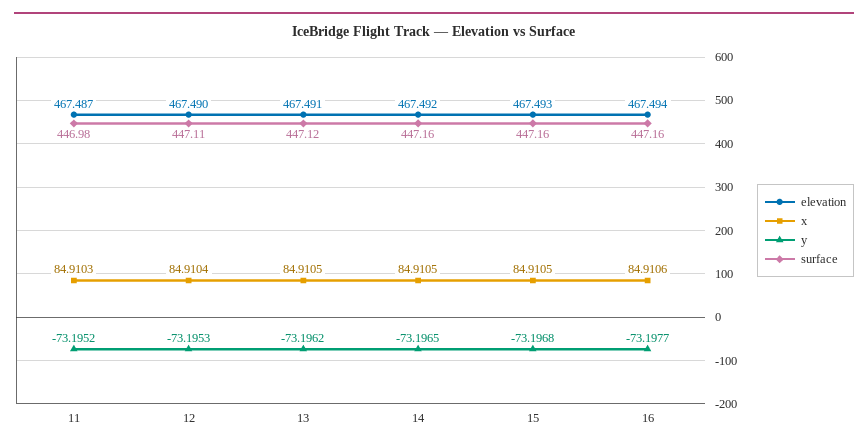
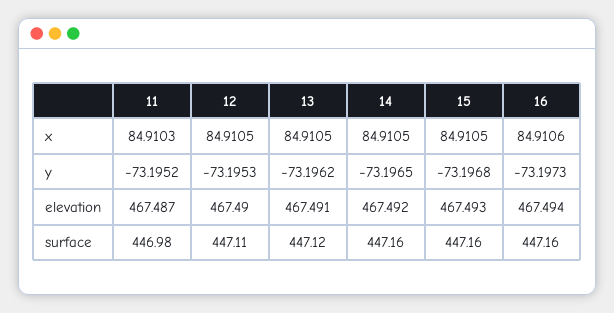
x, 12: 84.9104 -> 84.9105
y, 16: -73.1977 -> -73.1973

